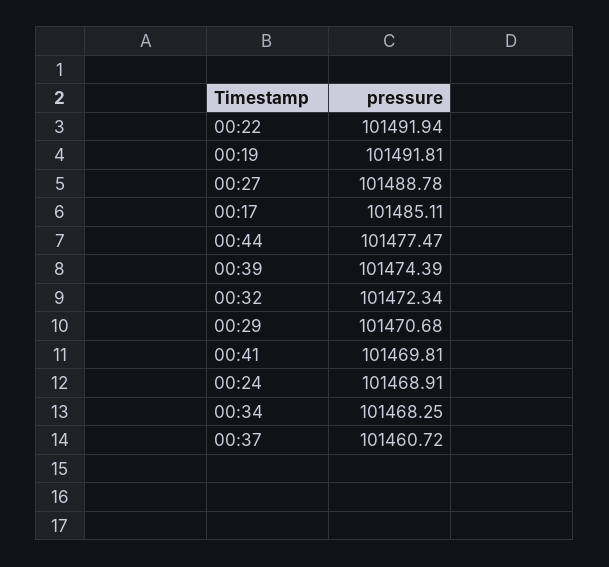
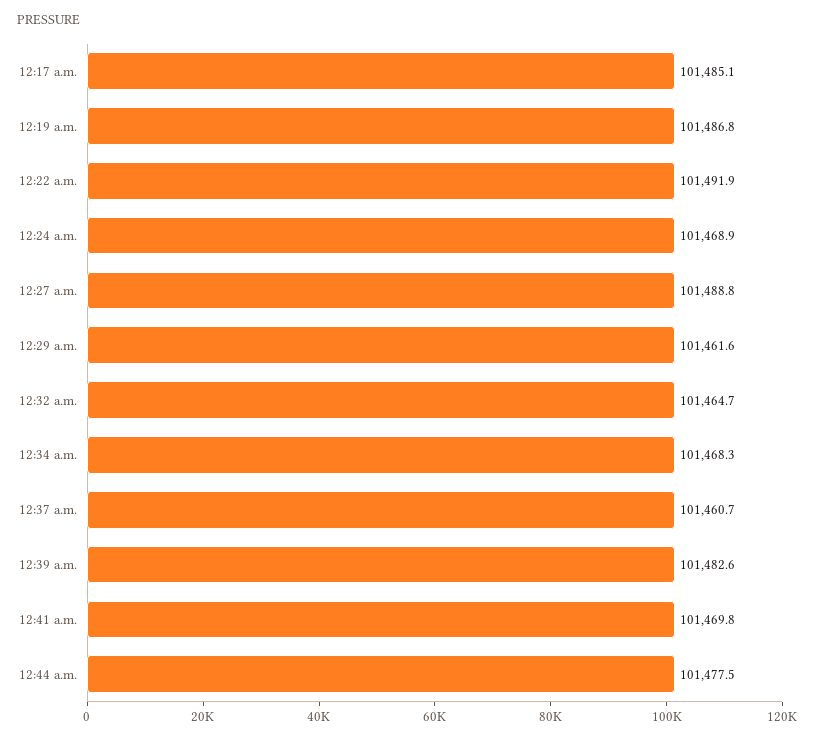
00:19: 101491.81 -> 101486.8
00:39: 101474.39 -> 101482.6
00:32: 101472.34 -> 101464.7
00:29: 101470.68 -> 101461.6

